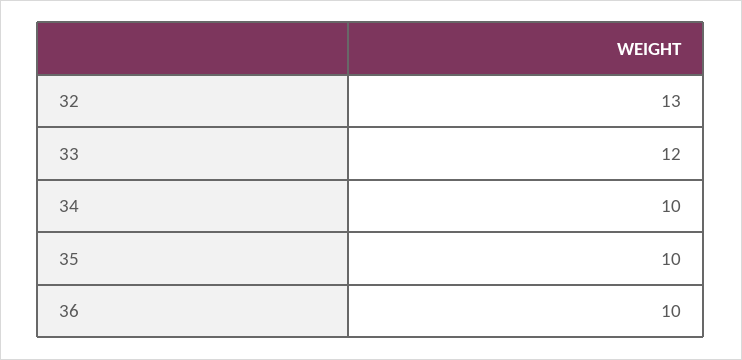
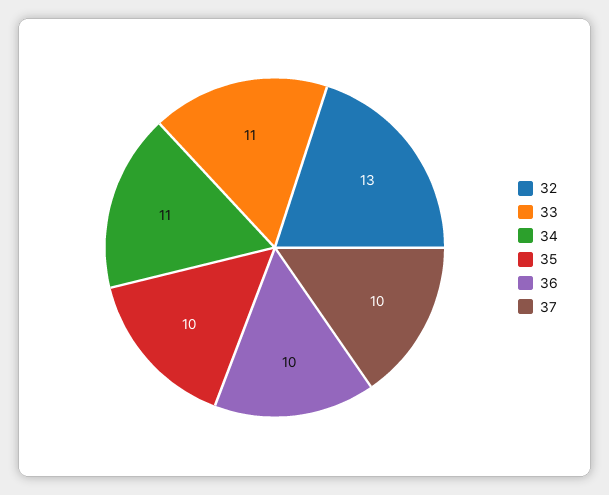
33: 12 -> 11
34: 10 -> 11
37: none -> 10

